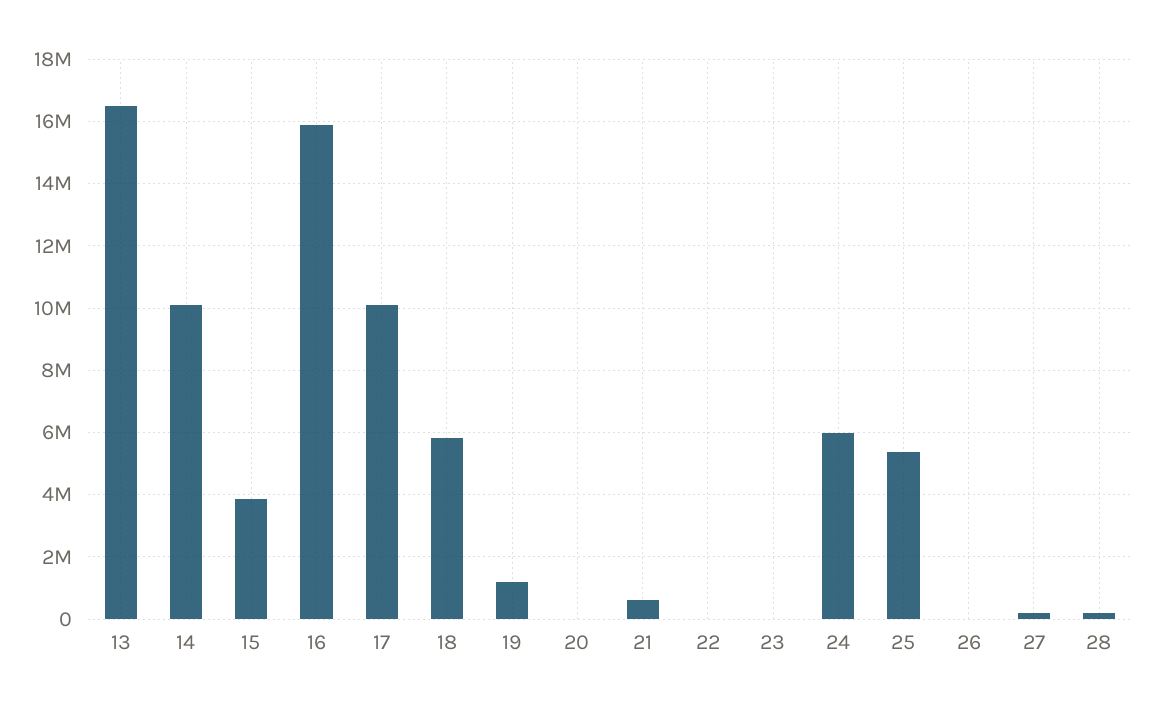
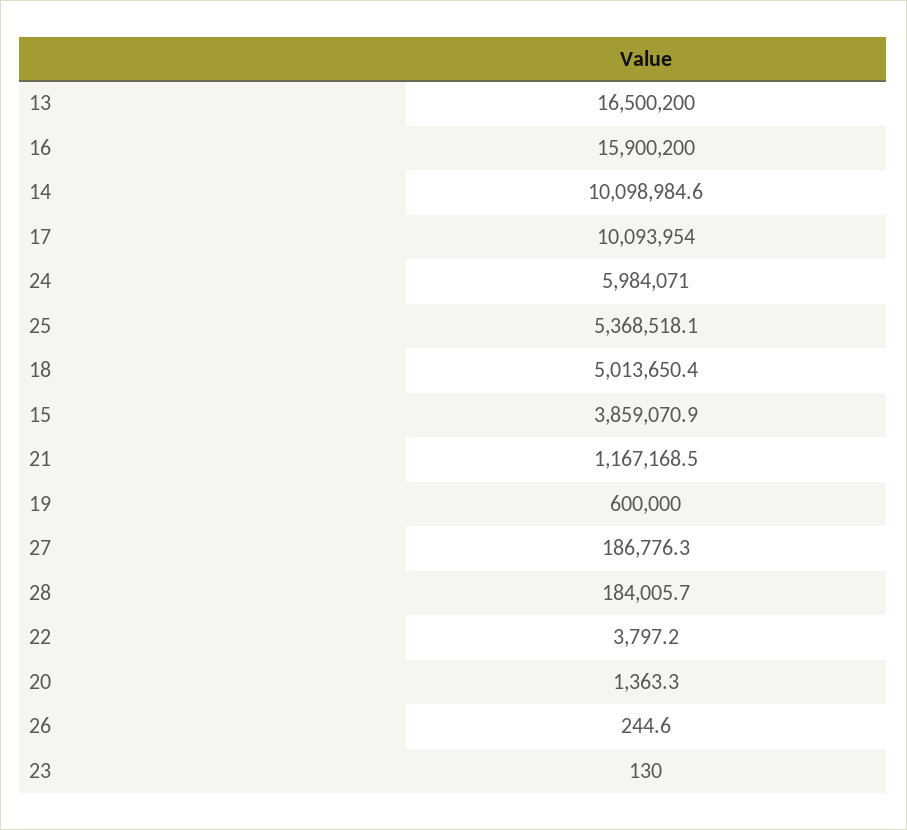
18: 5800000 -> 5013650.4
19: 1200000 -> 600000
21: 600000 -> 1167168.5

